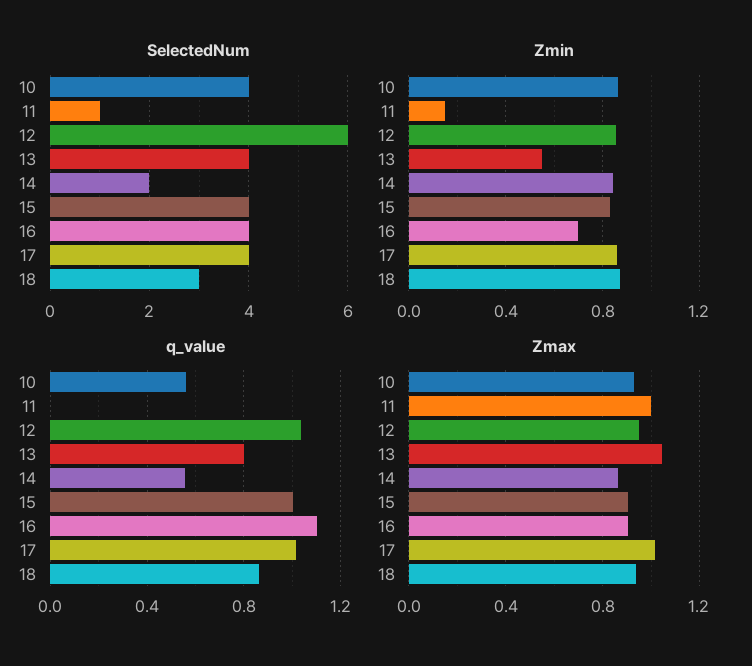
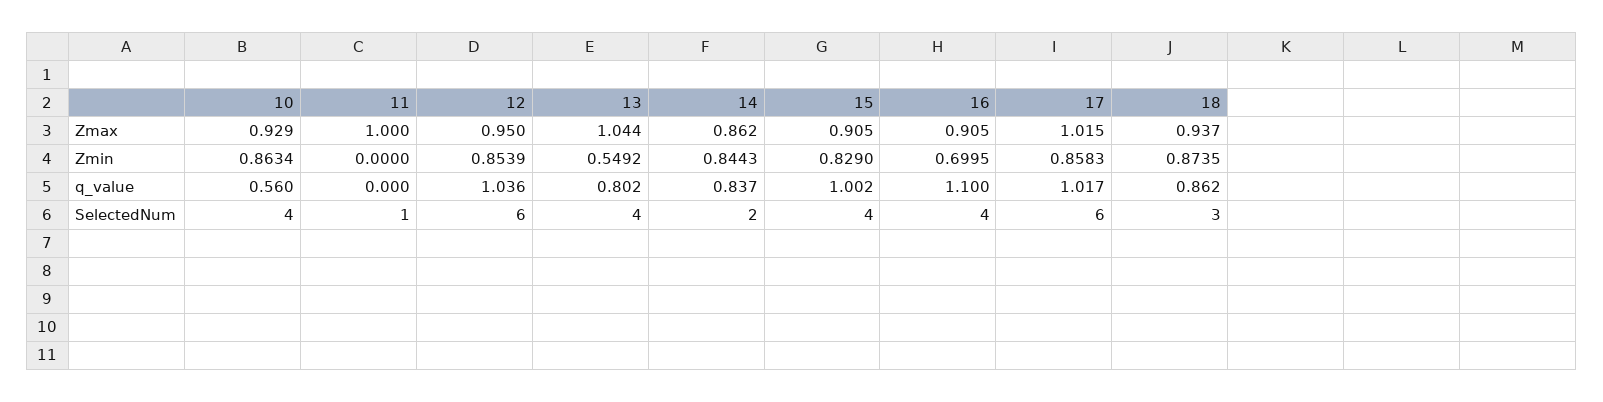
SelectedNum, 17: 4 -> 6
Zmin, 11: 0.15 -> 0
q_value, 14: 0.55 -> 0.837

